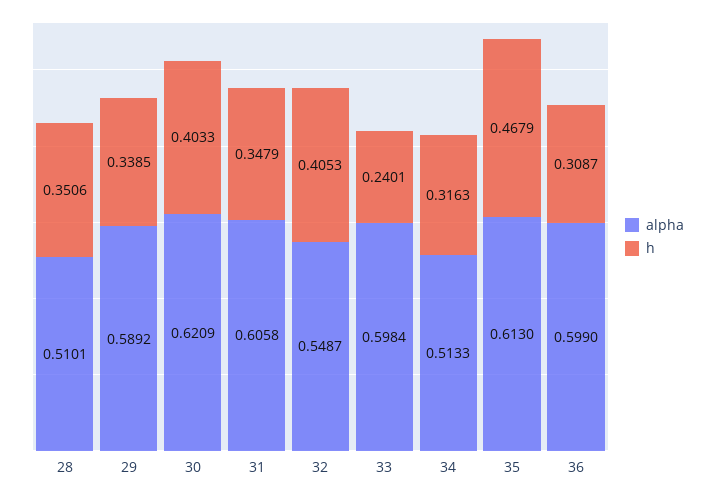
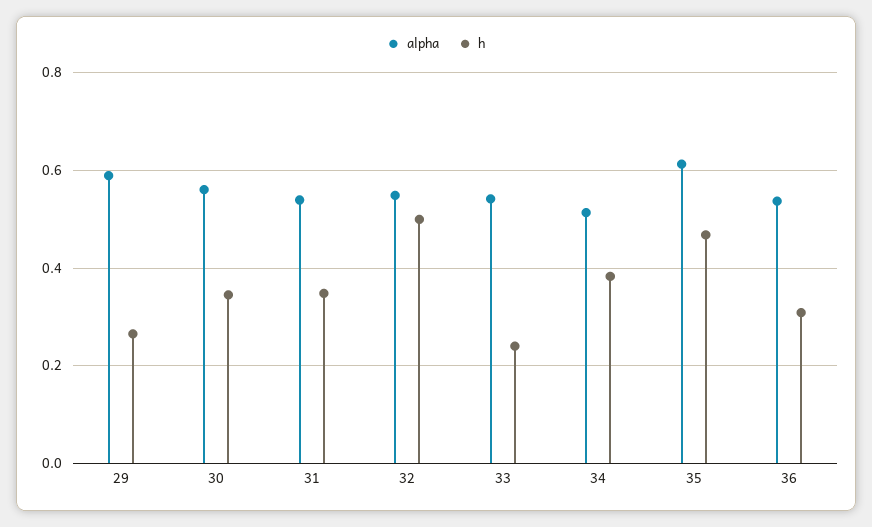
alpha, 28: 0.5101 -> none
h, 28: 0.3506 -> none
h, 29: 0.3385 -> 0.26
alpha, 30: 0.6209 -> 0.56
h, 30: 0.4033 -> 0.34
alpha, 31: 0.6058 -> 0.54
h, 32: 0.4053 -> 0.5
alpha, 33: 0.5984 -> 0.54
h, 34: 0.3163 -> 0.38
alpha, 36: 0.599 -> 0.54

